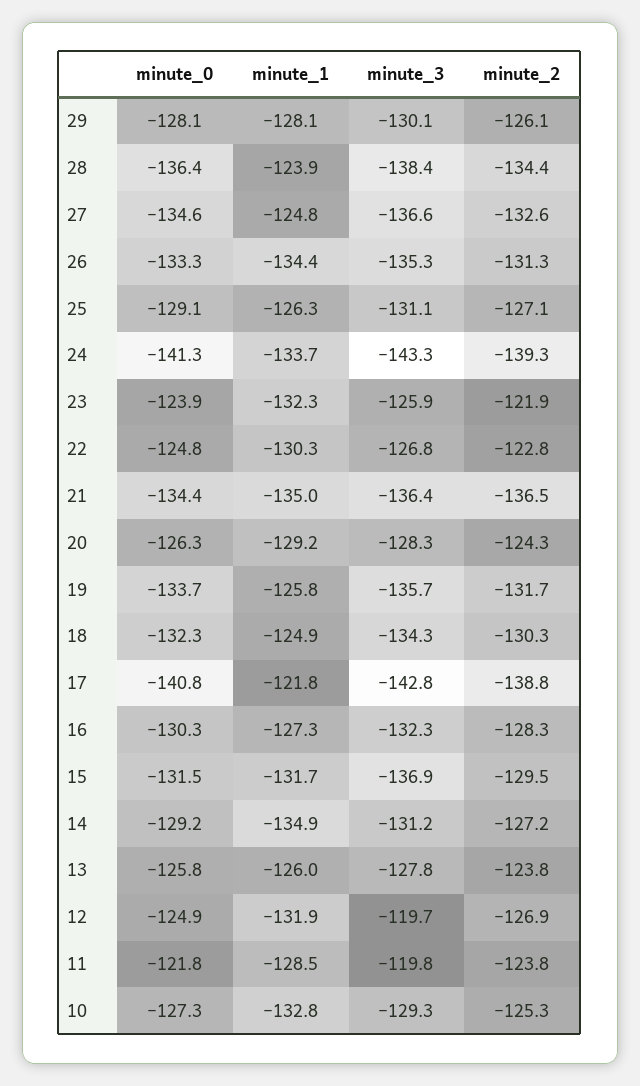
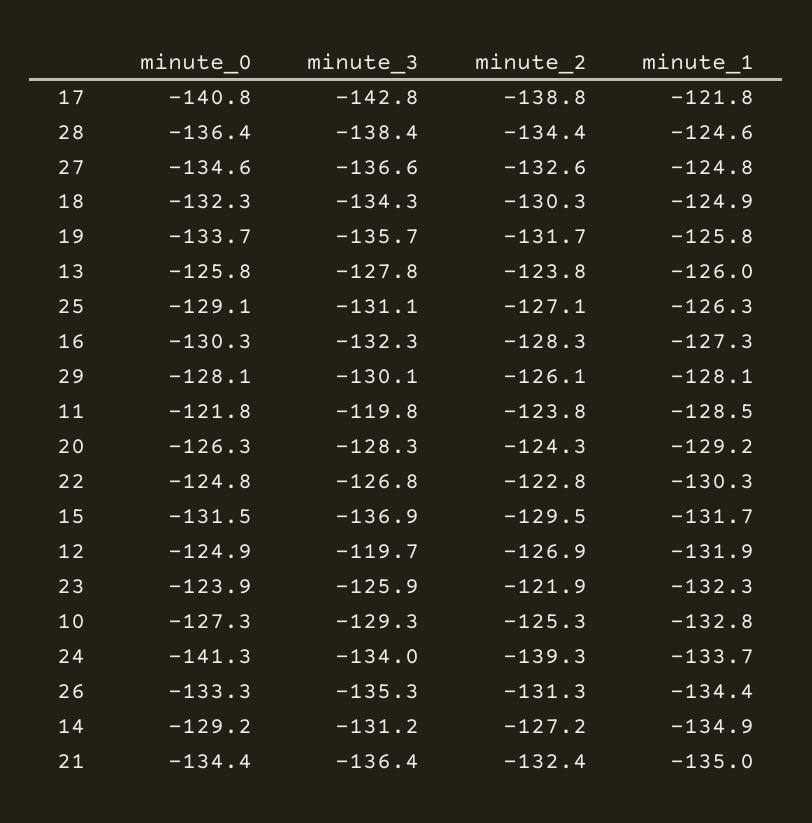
minute_1, 28: -123.9 -> -124.6
minute_3, 24: -143.3 -> -134
minute_2, 21: -136.5 -> -132.4

